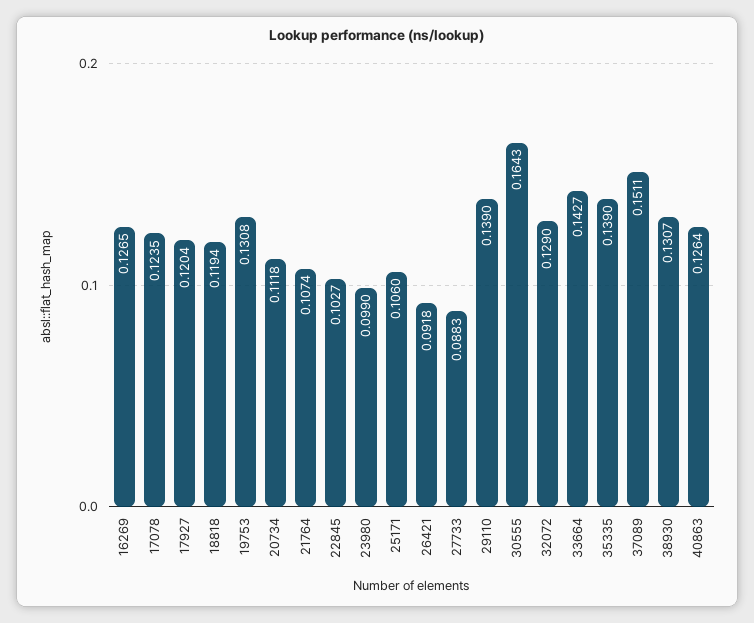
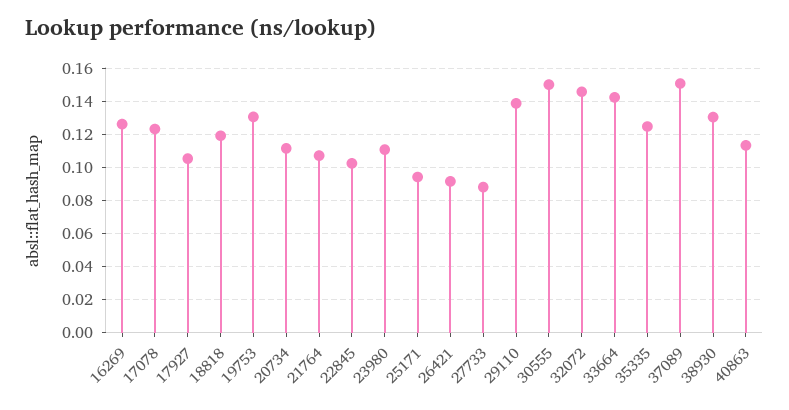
17927: 0.1204 -> 0.105
23980: 0.099 -> 0.11
25171: 0.106 -> 0.095
30555: 0.1643 -> 0.15
32072: 0.129 -> 0.145
35335: 0.139 -> 0.125
40863: 0.1264 -> 0.115

